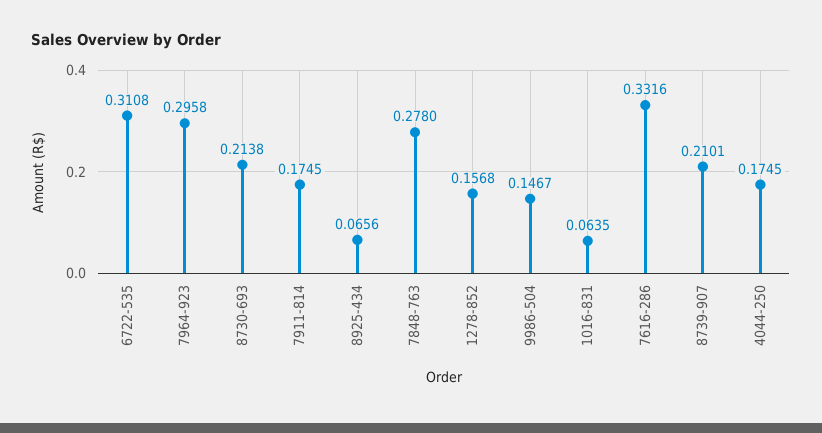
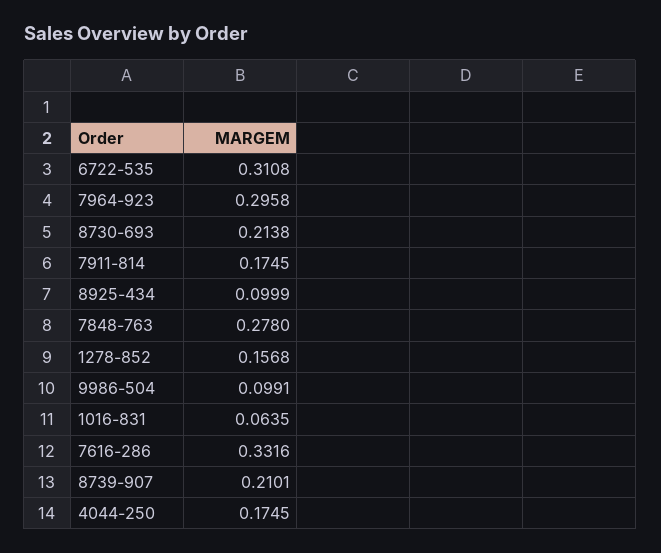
8925-434: 0.0656 -> 0.0999
9986-504: 0.1467 -> 0.0991

